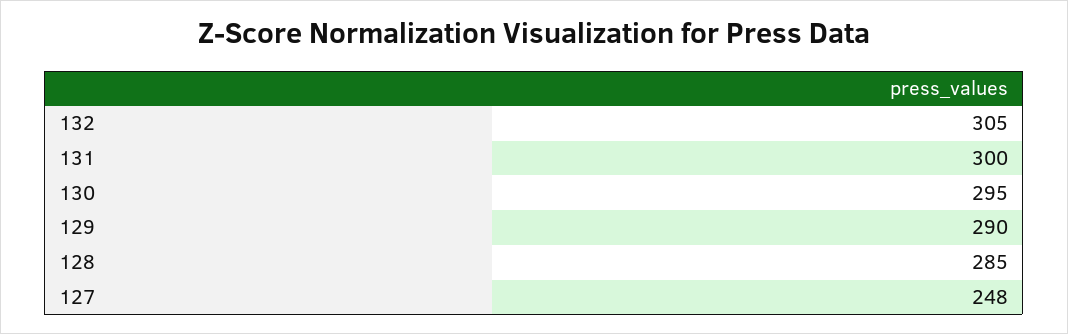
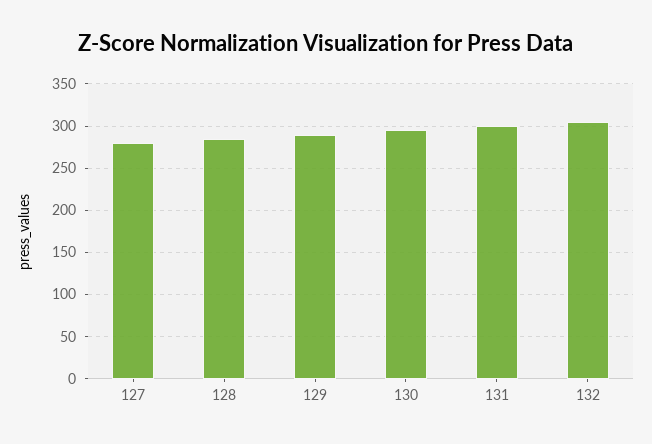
127: 248 -> 280

